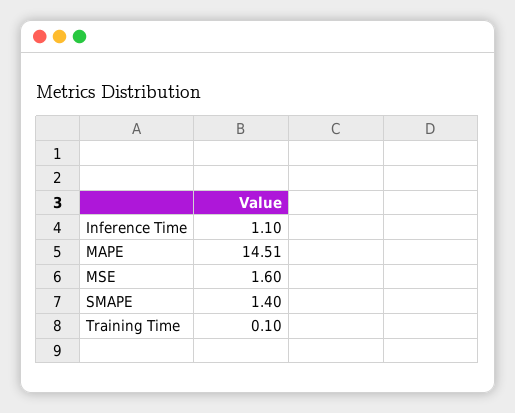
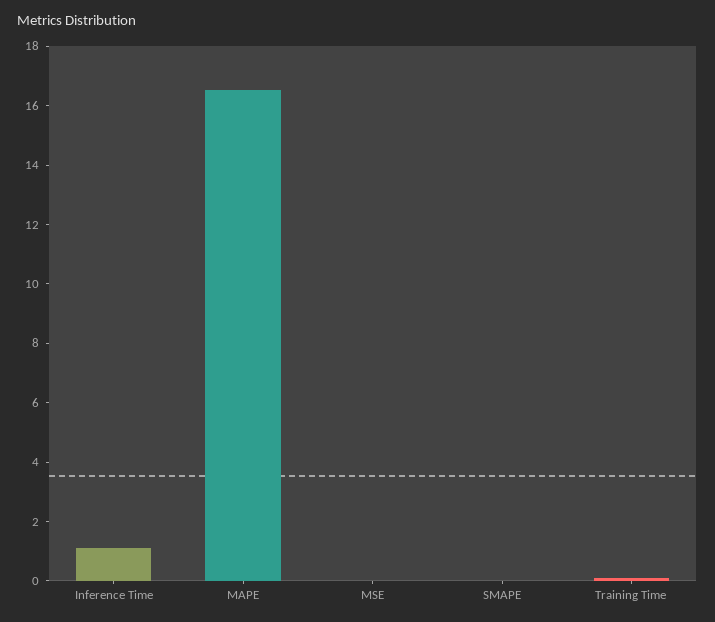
MAPE: 14.51 -> 16.5
MSE: 1.6 -> 0
SMAPE: 1.4 -> 0

